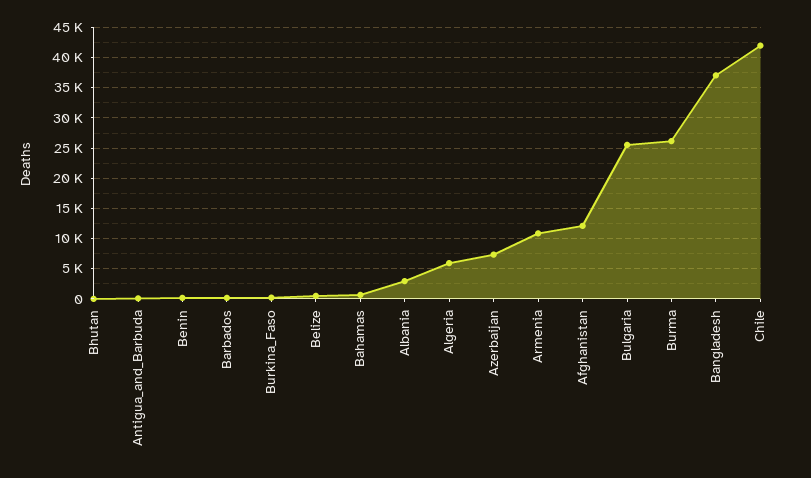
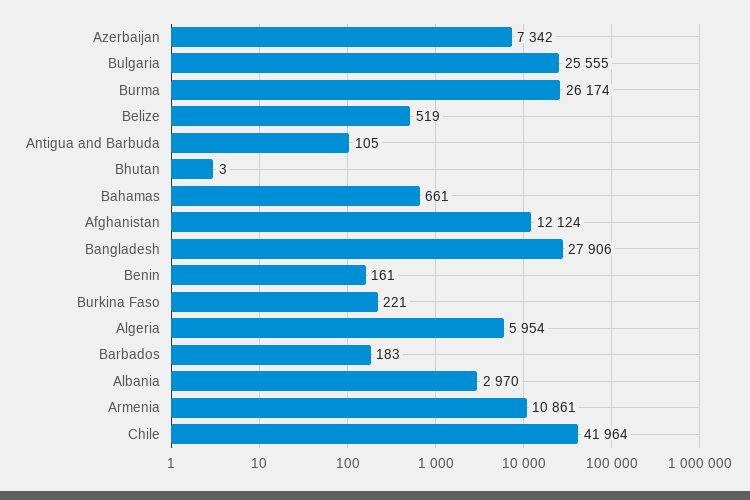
Bangladesh: 37000 -> 27906

